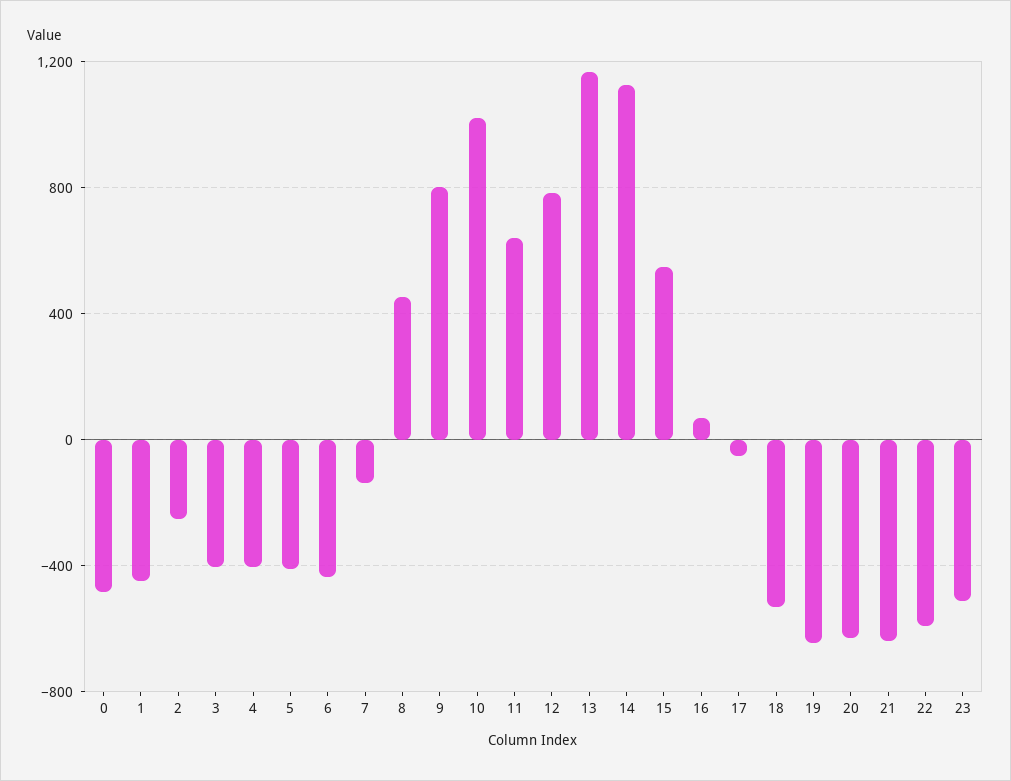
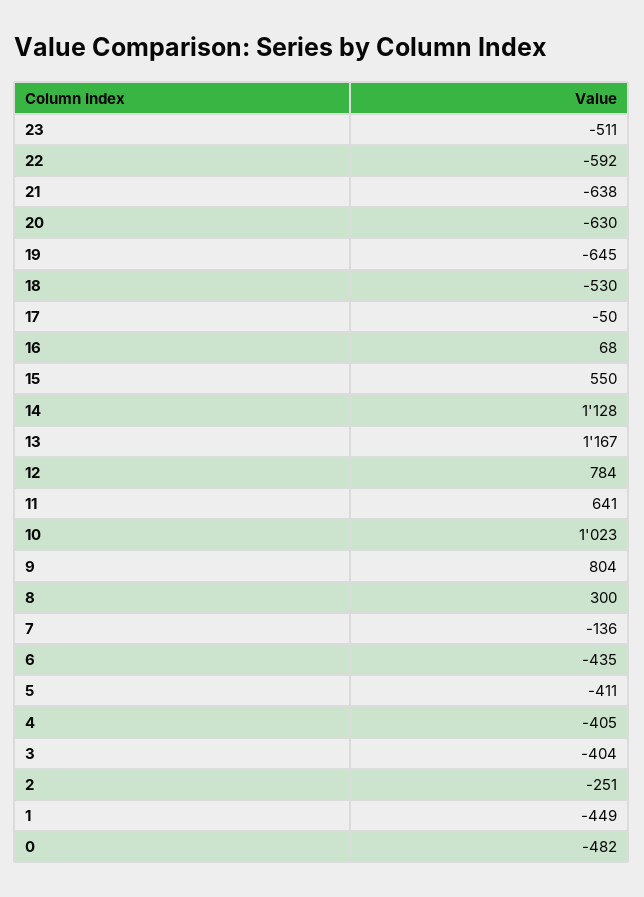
8: 450 -> 300

